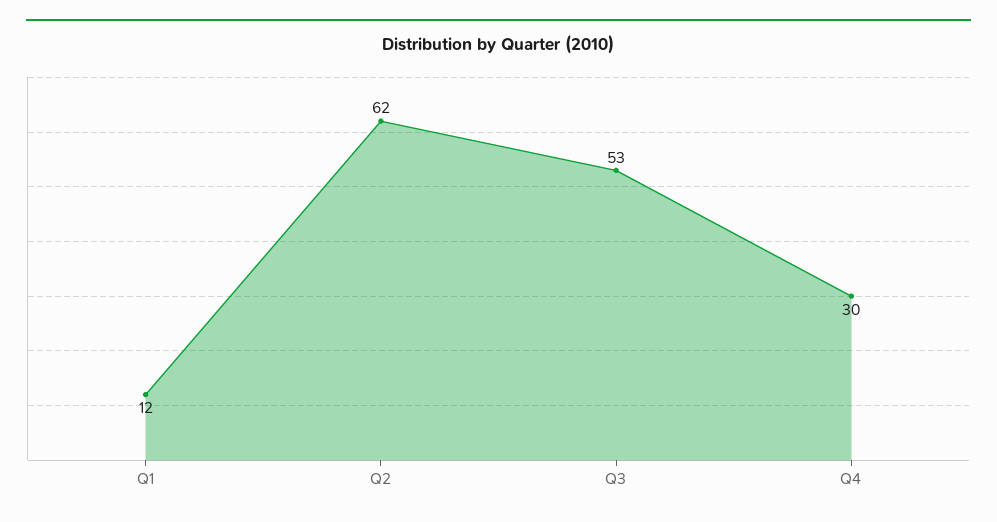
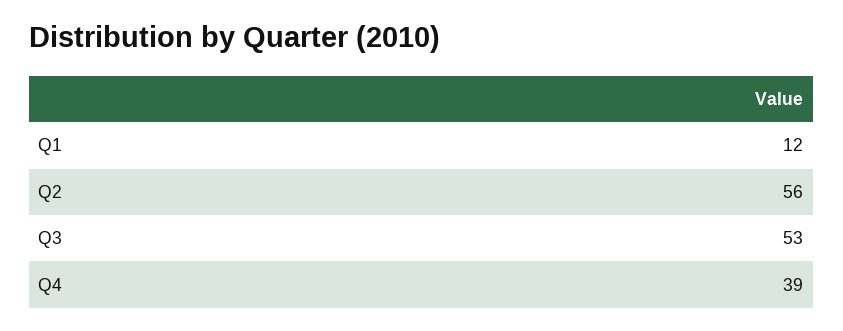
Q2: 62 -> 56
Q4: 30 -> 39

